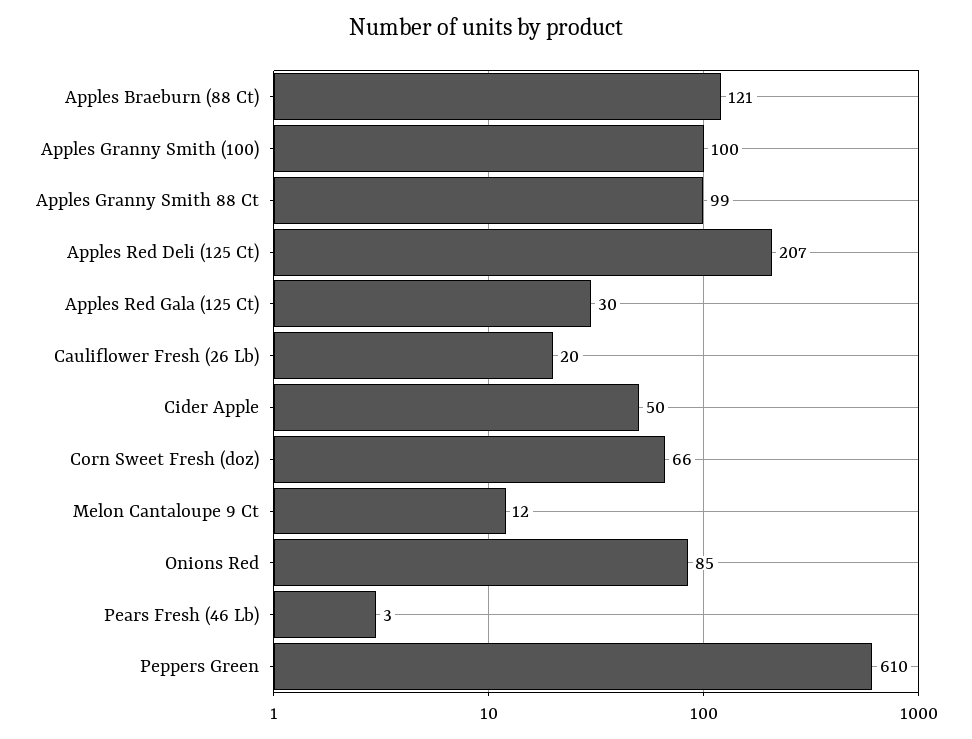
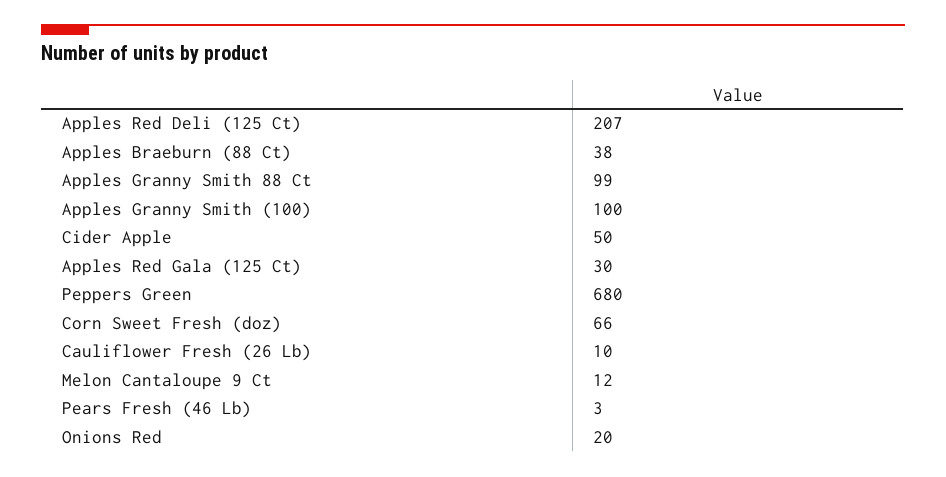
Apples Braeburn (88 Ct): 121 -> 38
Cauliflower Fresh (26 Lb): 20 -> 10
Onions Red: 85 -> 20
Peppers Green: 610 -> 680

